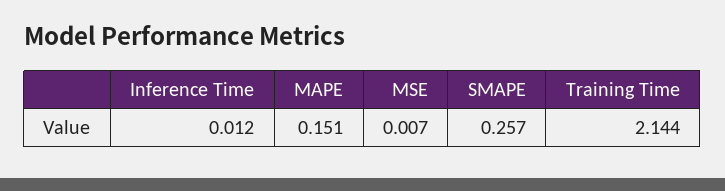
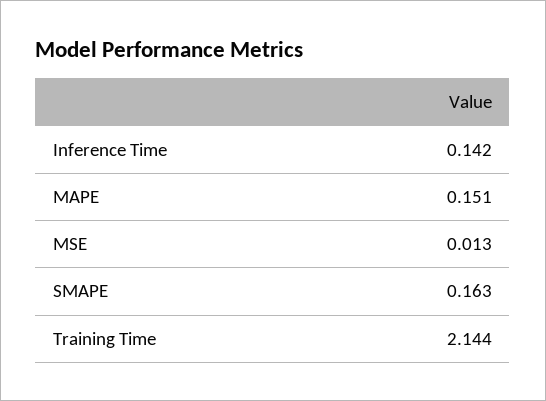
Inference Time: 0.012 -> 0.142
MSE: 0.007 -> 0.013
SMAPE: 0.257 -> 0.163

